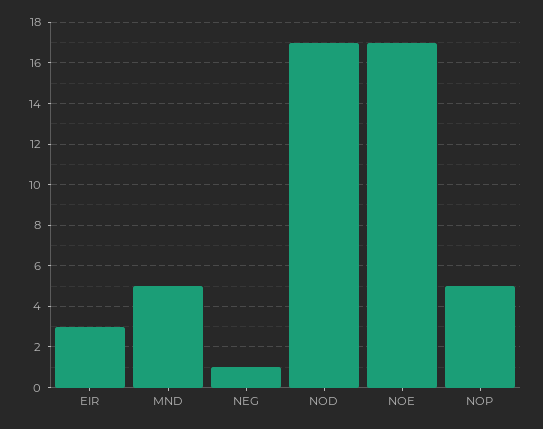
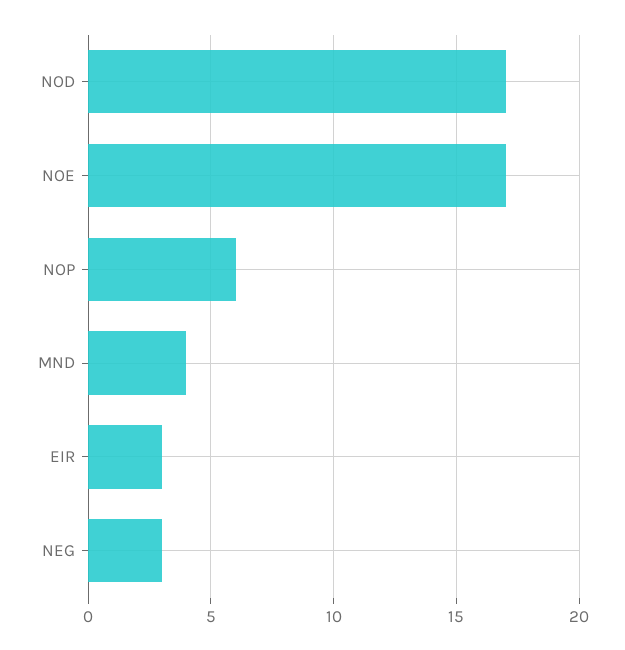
MND: 5 -> 4
NEG: 1 -> 3
NOP: 5 -> 6

